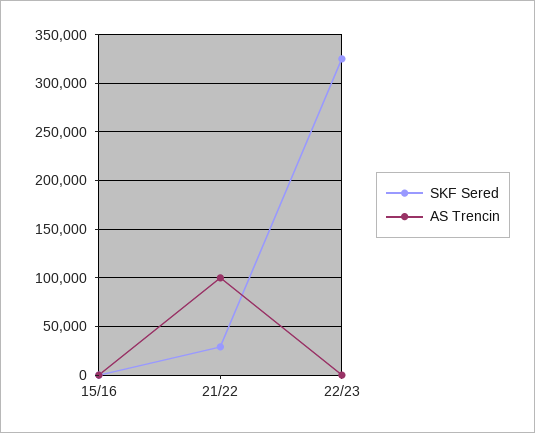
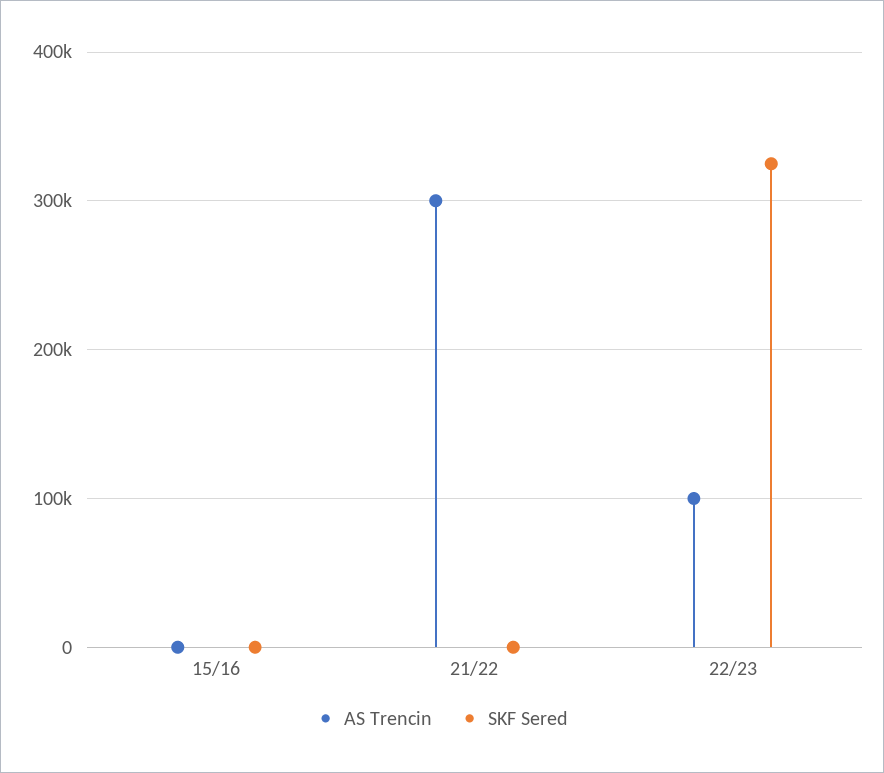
SKF Sered, 21/22: 30000 -> 0
AS Trencin, 21/22: 100000 -> 300000
AS Trencin, 22/23: 0 -> 100000

